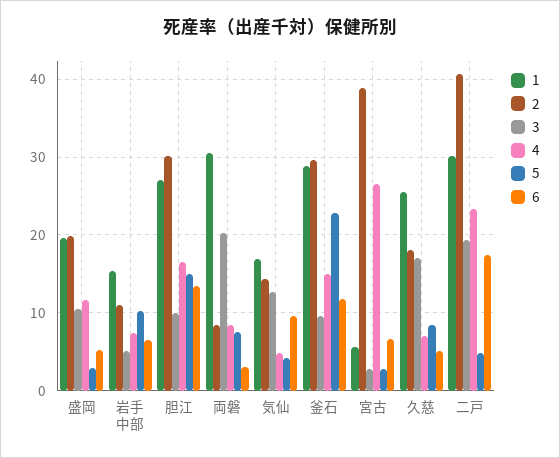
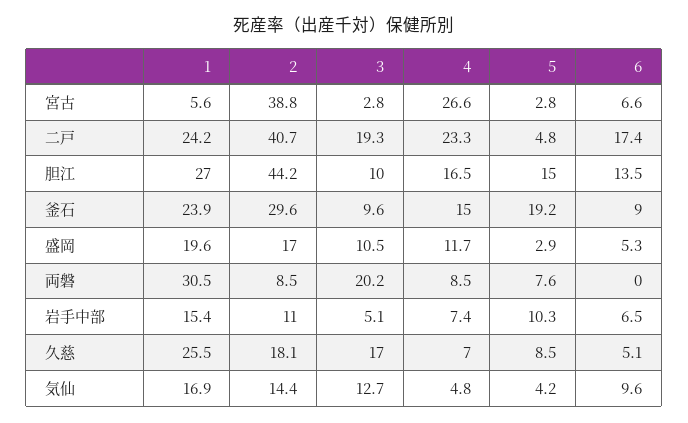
2, 盛岡: 20 -> 17
2, 胆江: 30 -> 44.2
6, 両磐: 3 -> 0
1, 釜石: 29 -> 23.9
5, 釜石: 23 -> 19.2
6, 釜石: 12 -> 9
1, 二戸: 30 -> 24.2

